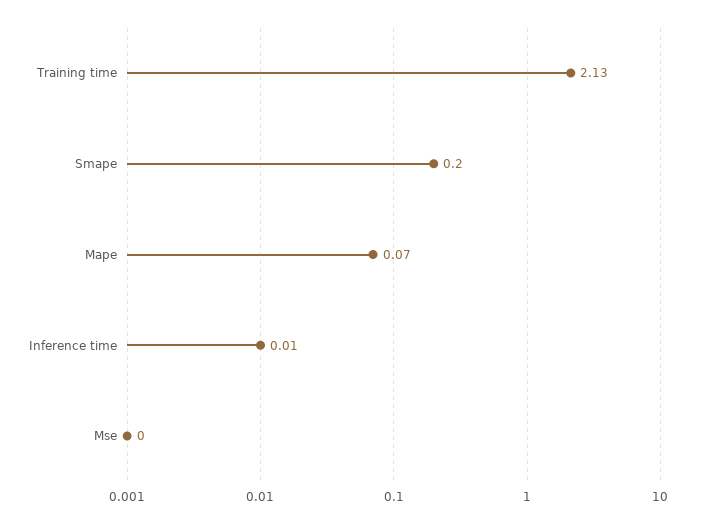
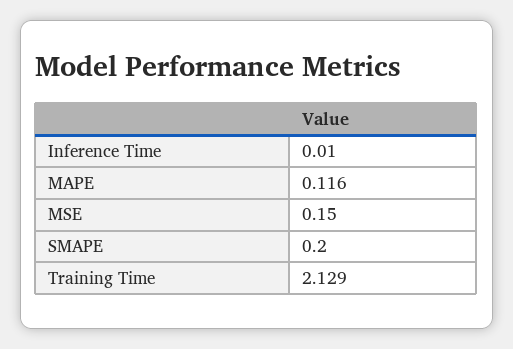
Mape: 0.07 -> 0.116
Mse: 0 -> 0.15

